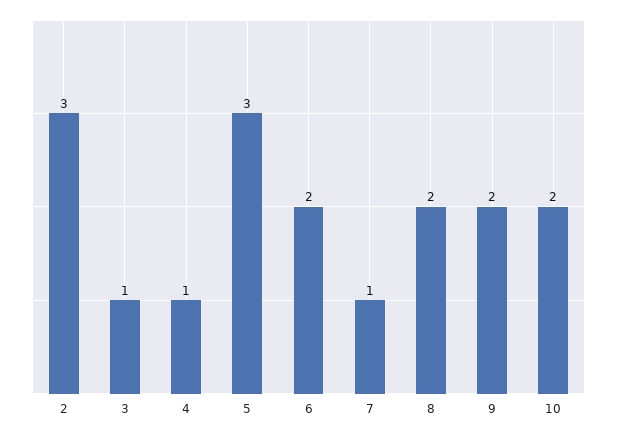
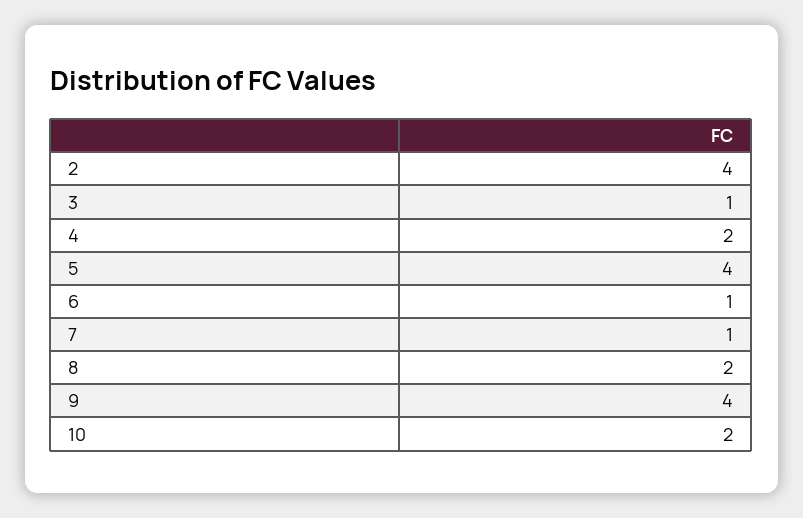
2: 3 -> 4
4: 1 -> 2
5: 3 -> 4
6: 2 -> 1
9: 2 -> 4

